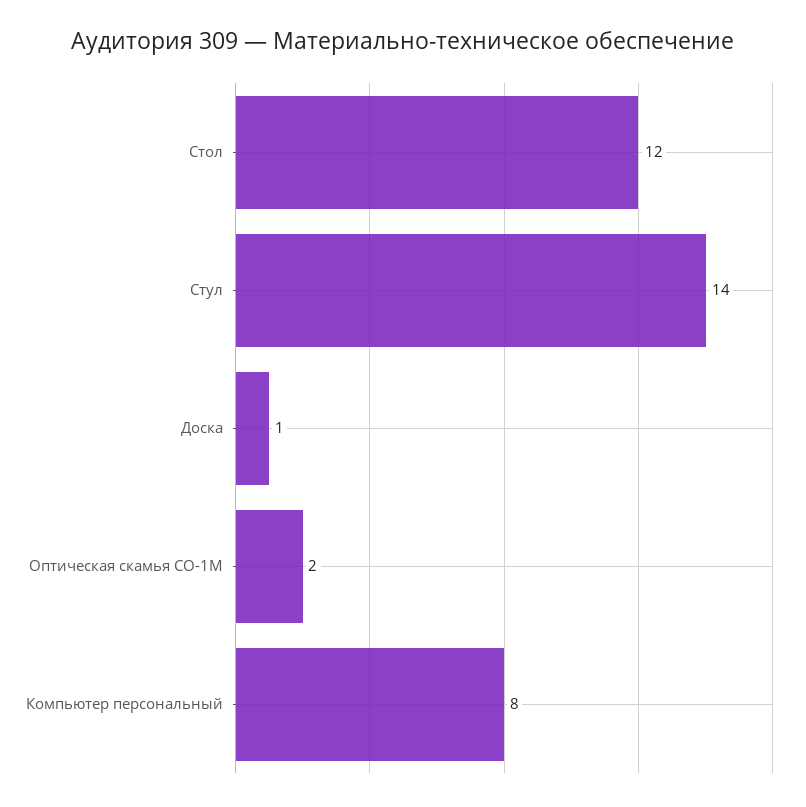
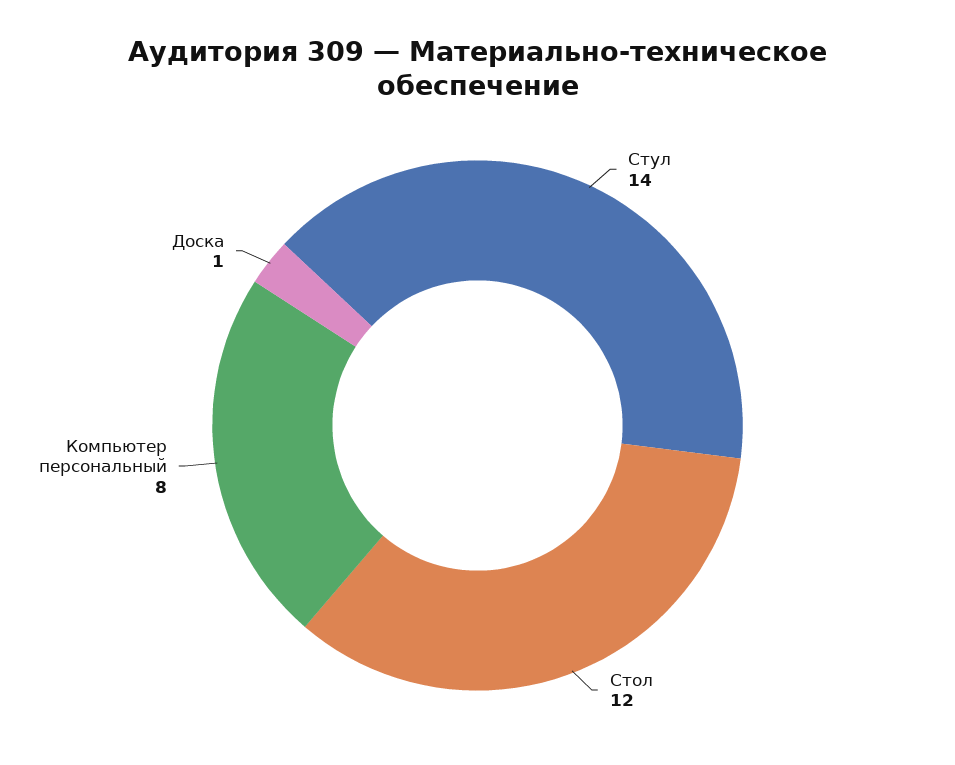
Оптическая скамья СО-1М: 2 -> none

